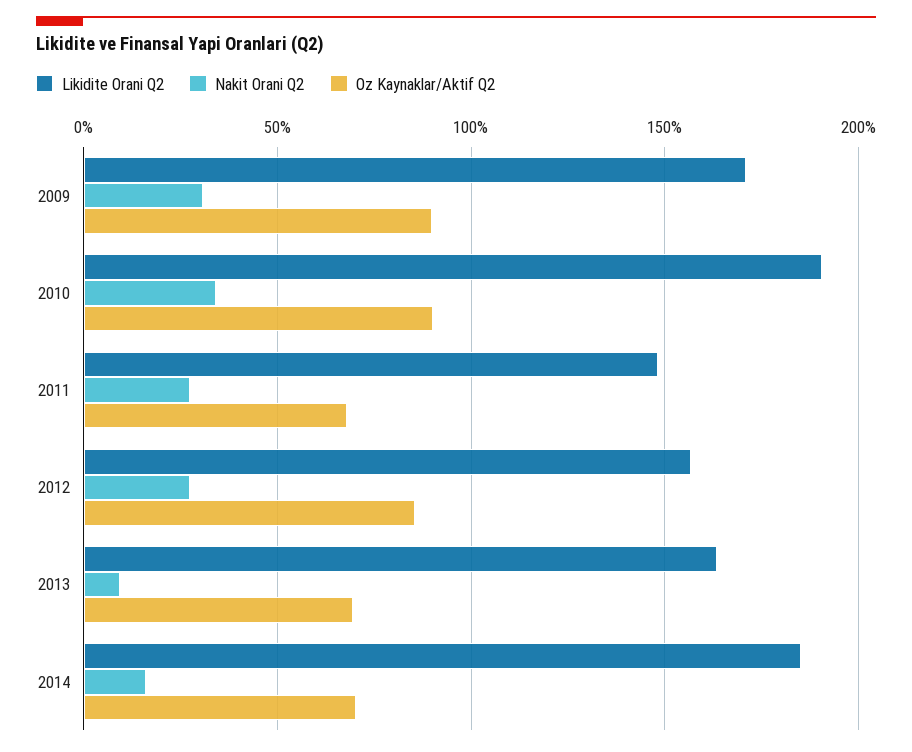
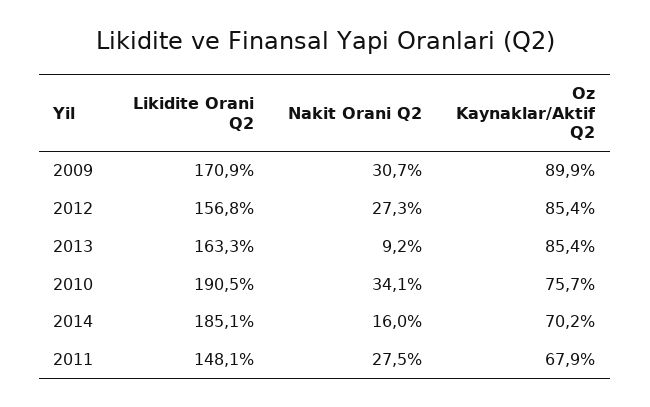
Oz Kaynaklar/Aktif Q2, 2010: 90 -> 75.7
Oz Kaynaklar/Aktif Q2, 2013: 70 -> 85.4

